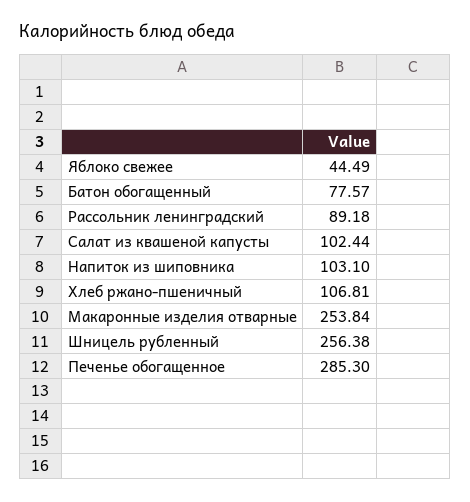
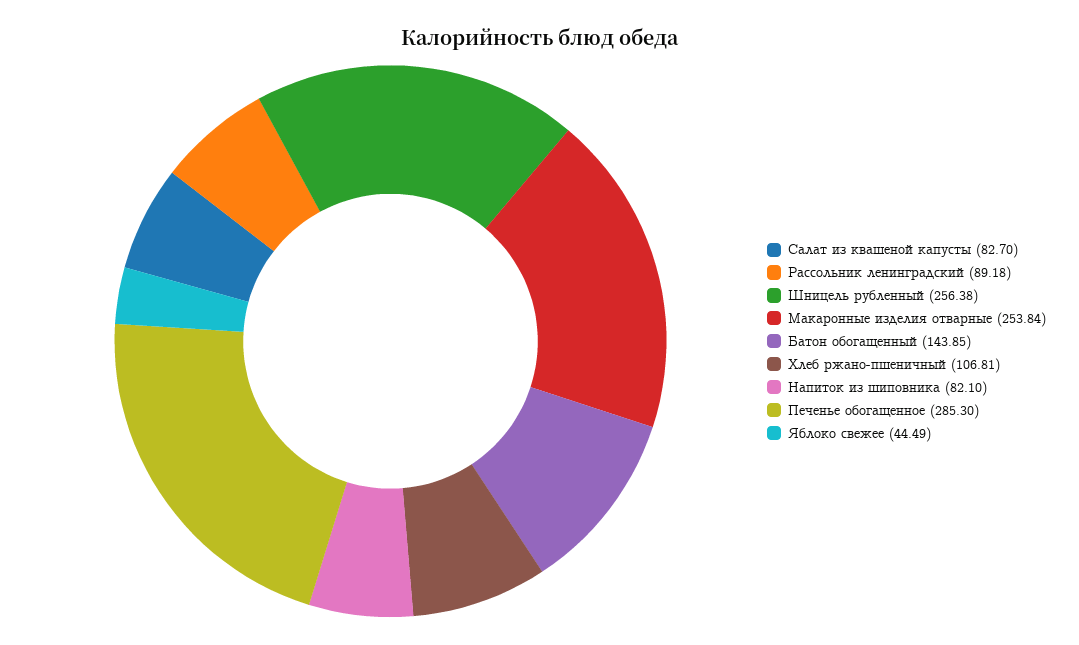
Батон обогащенный: 77.57 -> 143.85
Салат из квашеной капусты: 102.44 -> 82.7
Напиток из шиповника: 103.1 -> 82.1

